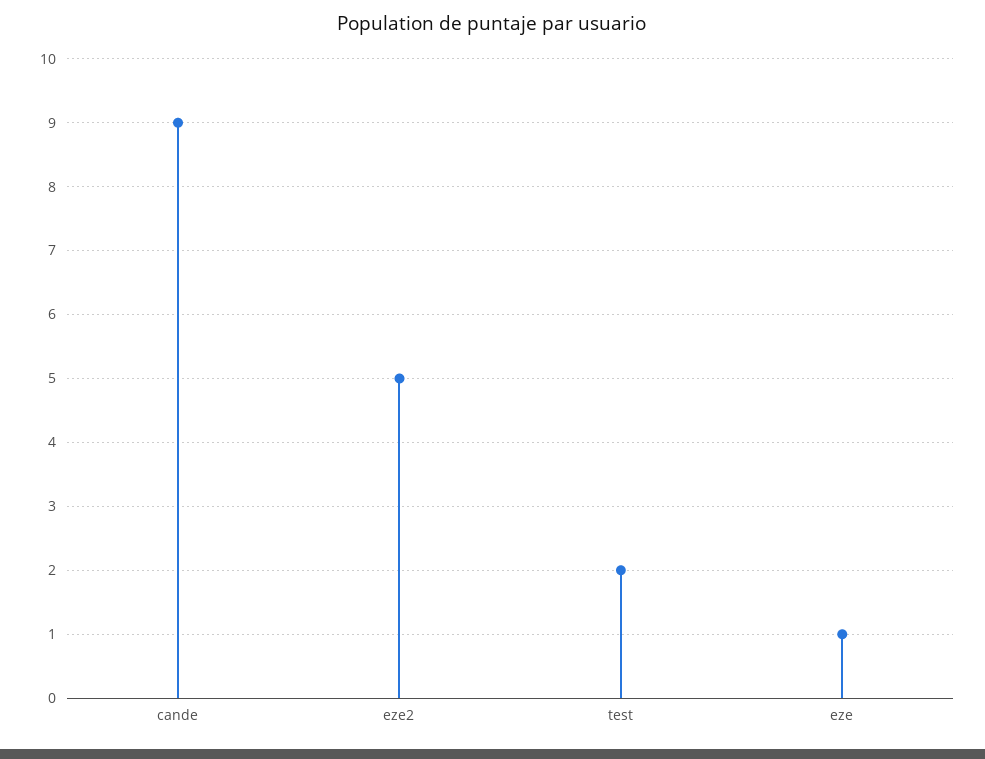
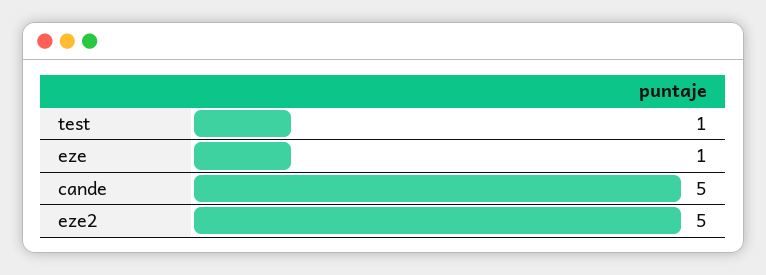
cande: 9 -> 5
test: 2 -> 1

